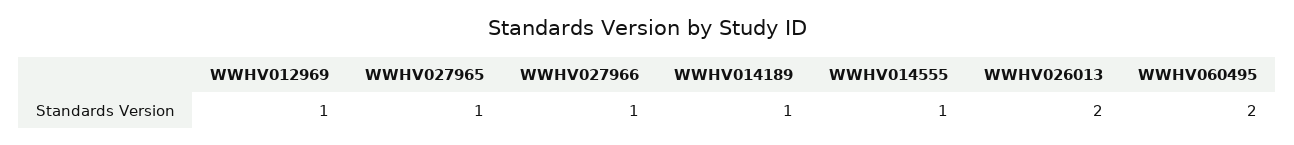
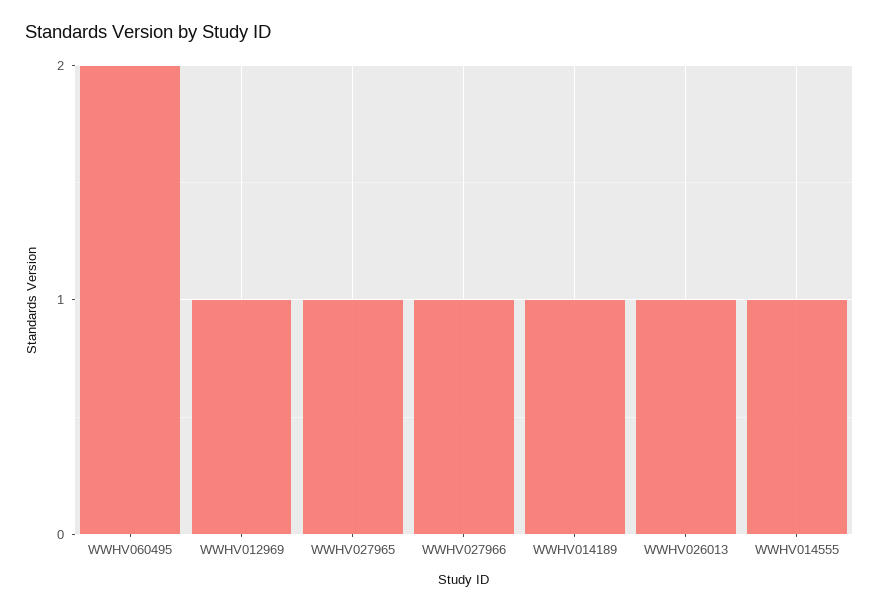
WWHV026013: 2 -> 1

